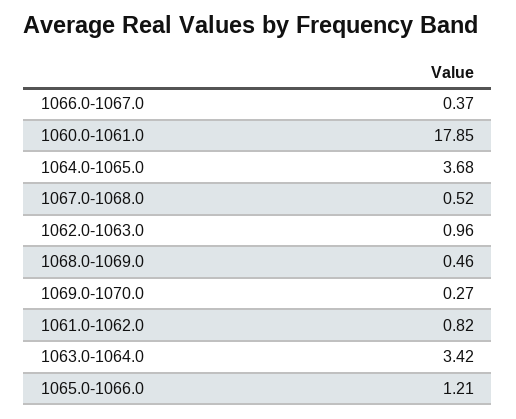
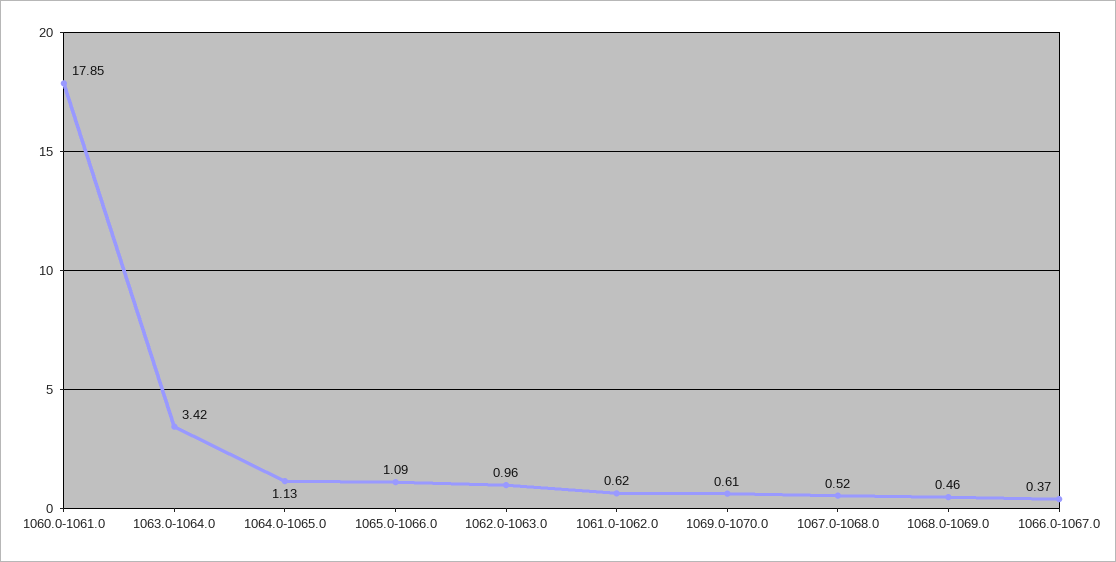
1064.0-1065.0: 3.68 -> 1.13
1069.0-1070.0: 0.27 -> 0.61
1061.0-1062.0: 0.82 -> 0.62
1065.0-1066.0: 1.21 -> 1.09

